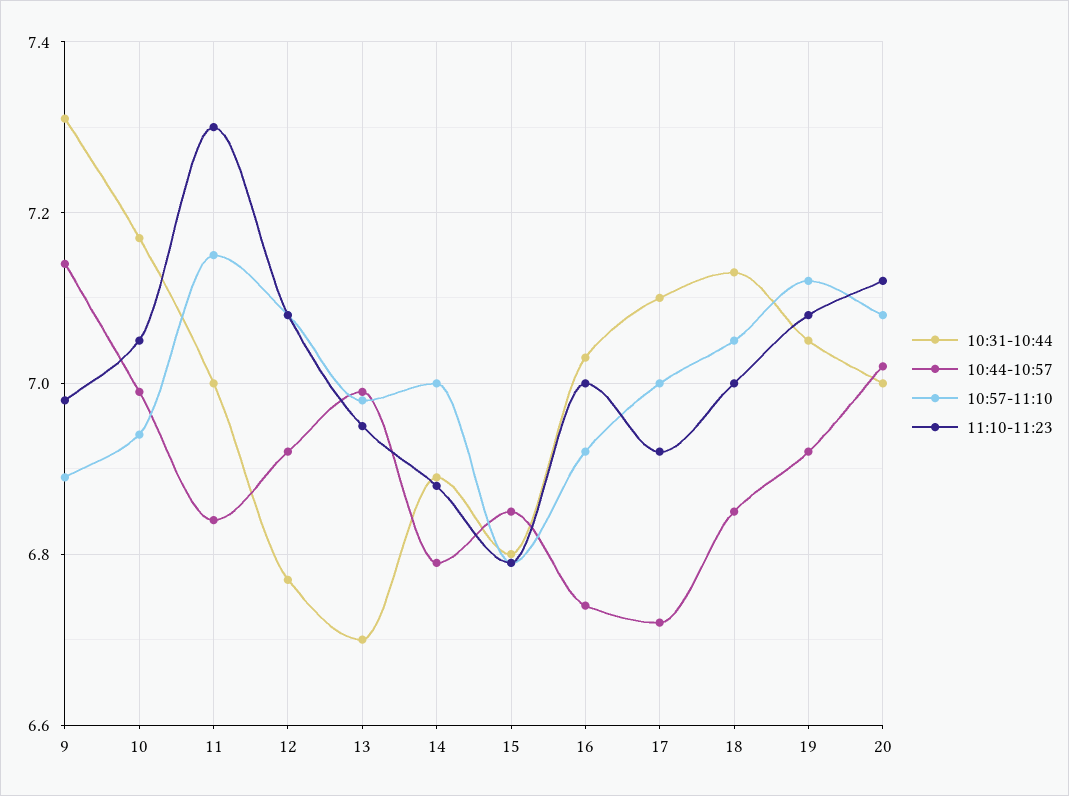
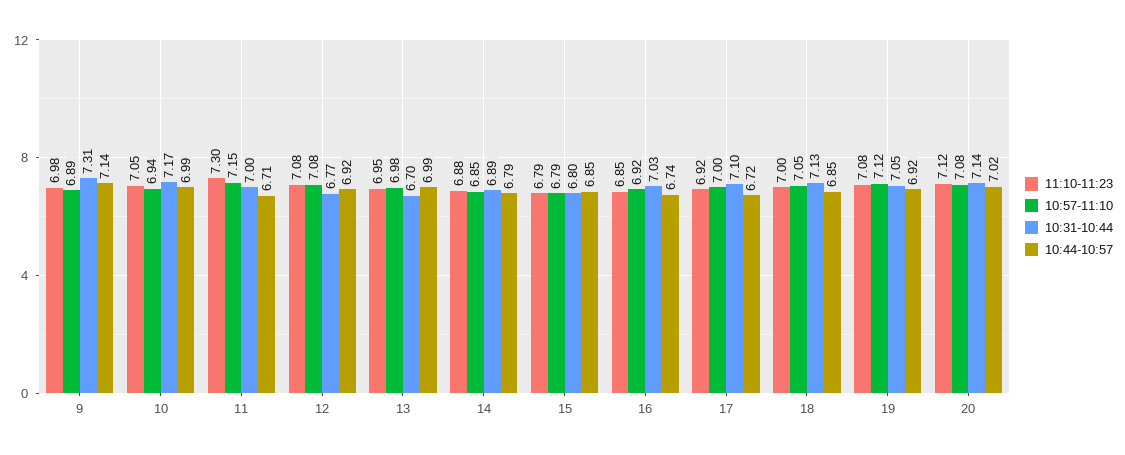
10:44-10:57, 11: 6.85 -> 6.71
10:57-11:10, 14: 7 -> 6.85
11:10-11:23, 16: 7 -> 6.85
10:31-10:44, 20: 7 -> 7.14

